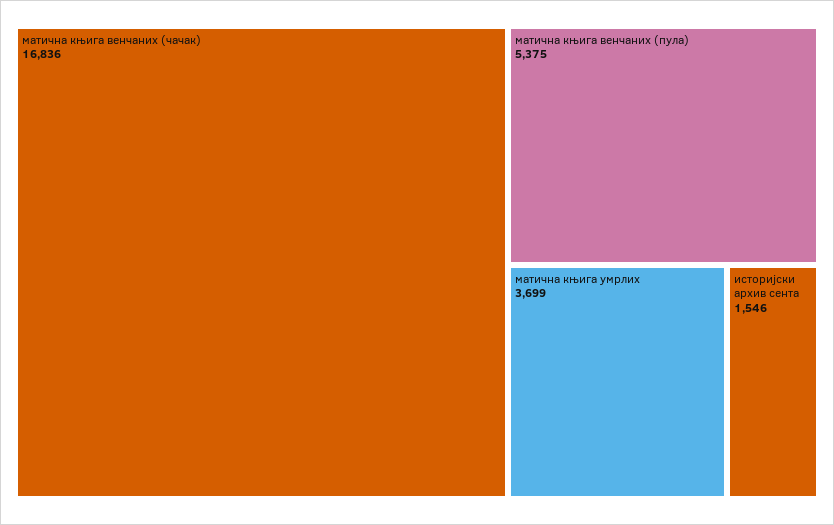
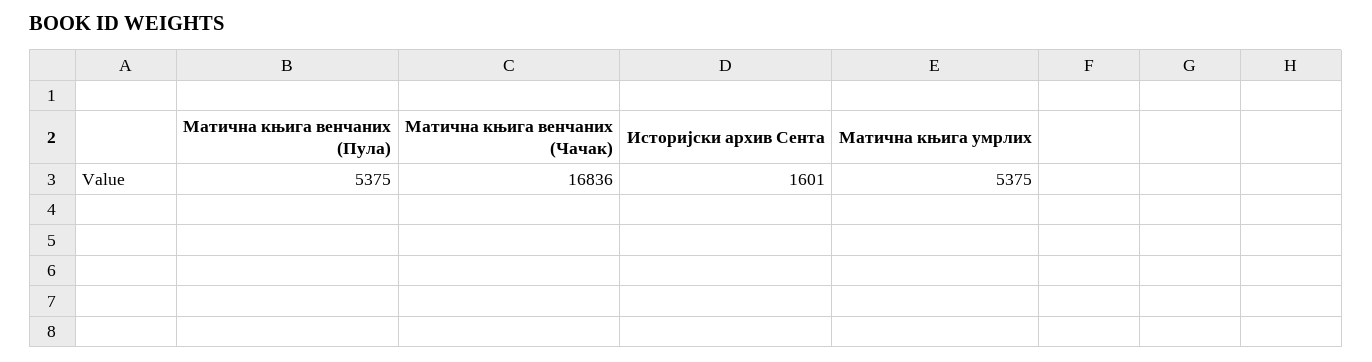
матична књига умрлих: 3699 -> 5375
историјски архив сента: 1546 -> 1601

